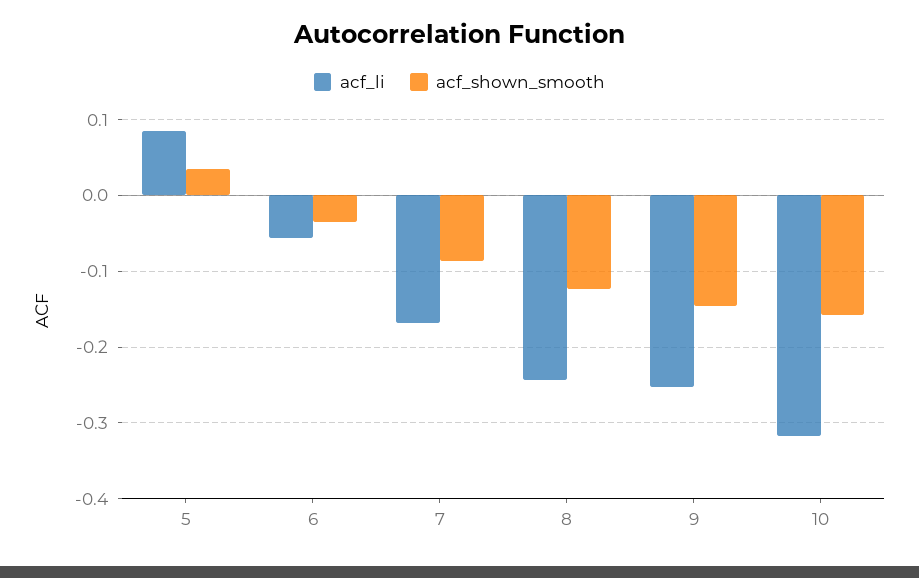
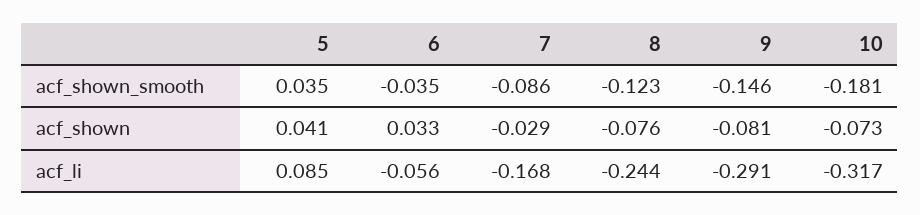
acf_li, 9: -0.25 -> -0.291
acf_shown_smooth, 10: -0.16 -> -0.181
acf_shown, 5: none -> 0.041
acf_shown, 6: none -> 0.033
acf_shown, 7: none -> -0.029
acf_shown, 8: none -> -0.076
acf_shown, 9: none -> -0.081
acf_shown, 10: none -> -0.073

